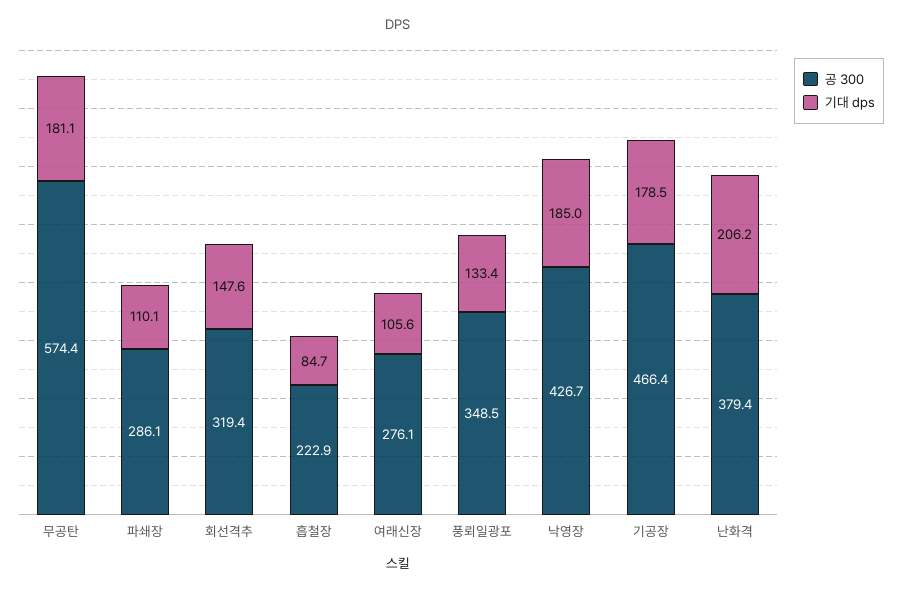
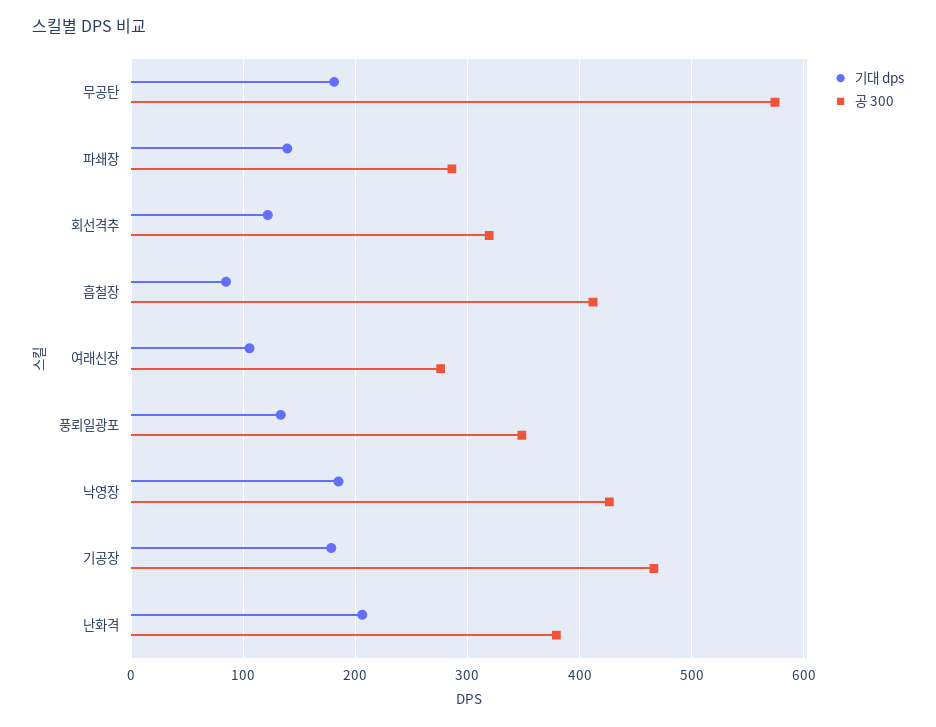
기대 dps, 파쇄장: 110.1 -> 140
기대 dps, 회선격추: 147.6 -> 120
공 300, 흡철장: 222.9 -> 410

